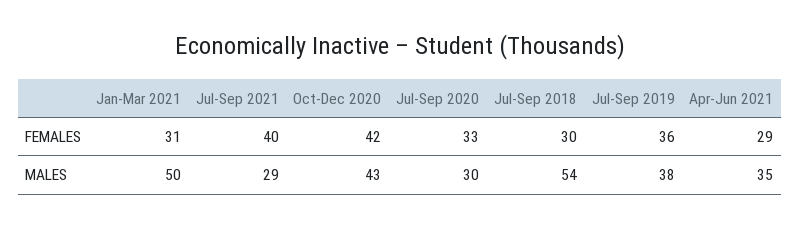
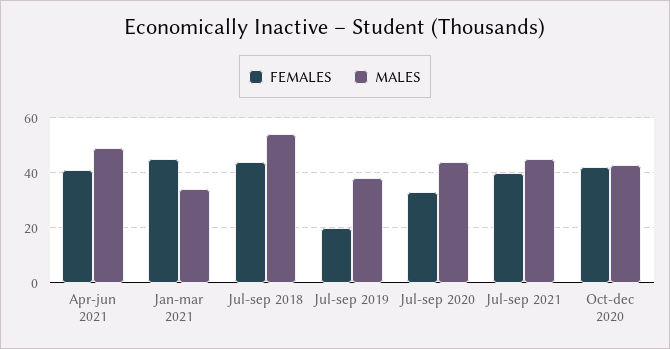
FEMALES, Jan-Mar 2021: 31 -> 45
FEMALES, Jul-Sep 2018: 30 -> 45
FEMALES, Jul-Sep 2019: 36 -> 20
FEMALES, Apr-Jun 2021: 29 -> 40
MALES, Jan-Mar 2021: 50 -> 35
MALES, Jul-Sep 2021: 29 -> 45
MALES, Jul-Sep 2020: 30 -> 45
MALES, Apr-Jun 2021: 35 -> 50

